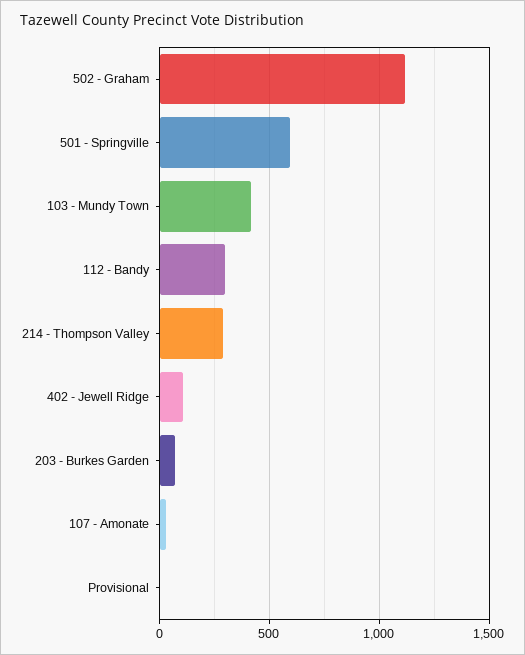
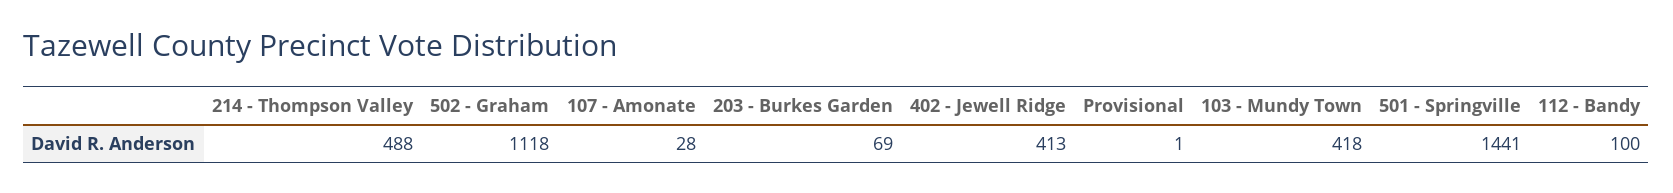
501 - Springville: 600 -> 1441
112 - Bandy: 300 -> 100
214 - Thompson Valley: 300 -> 488
402 - Jewell Ridge: 100 -> 413

